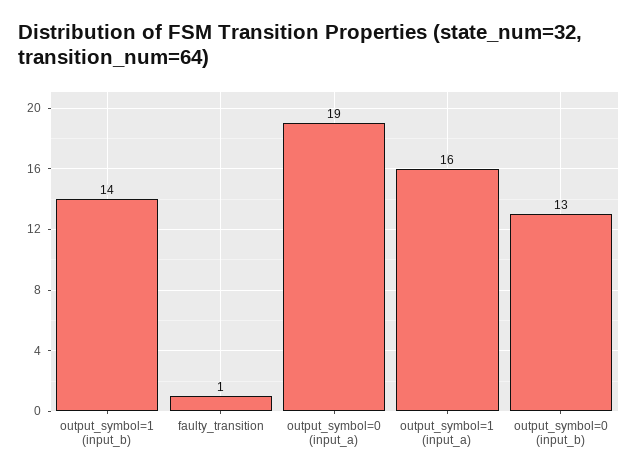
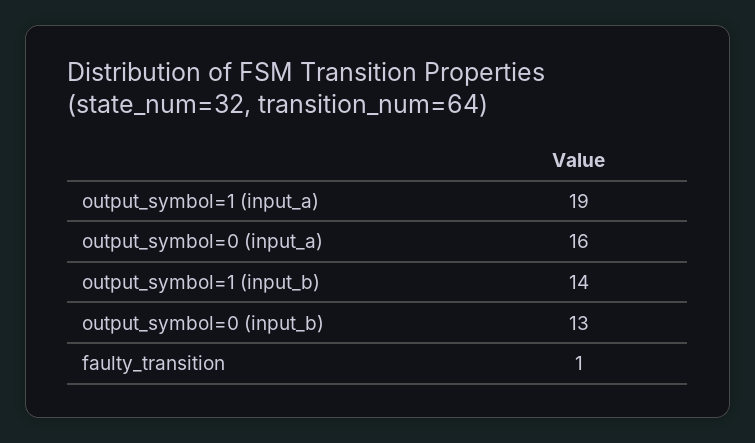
output_symbol=0 (input_a): 19 -> 16
output_symbol=1 (input_a): 16 -> 19

